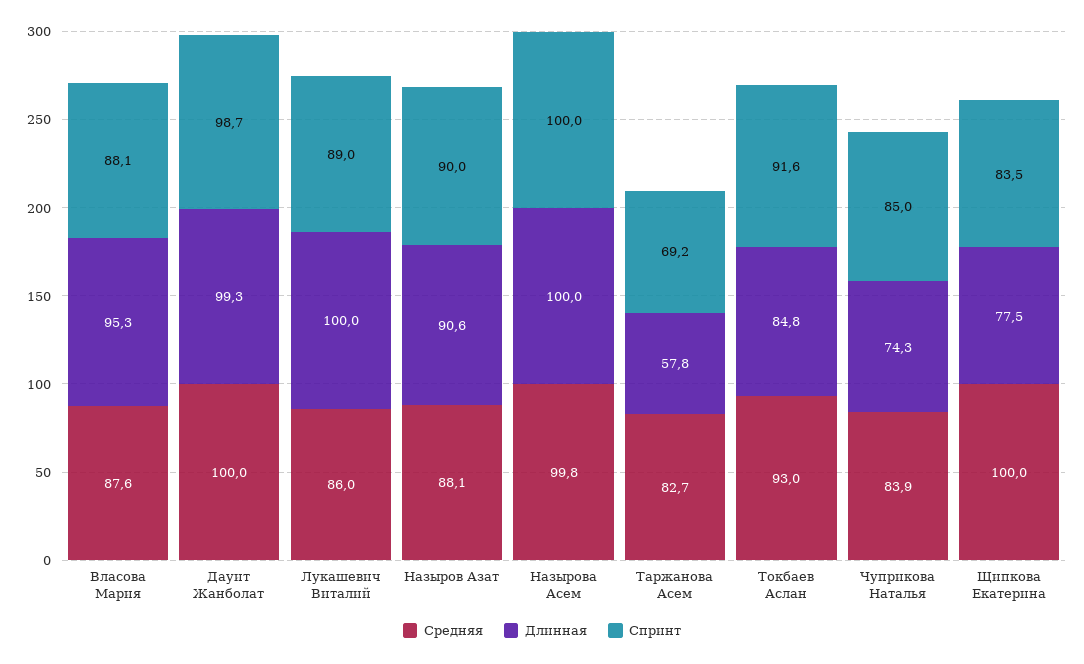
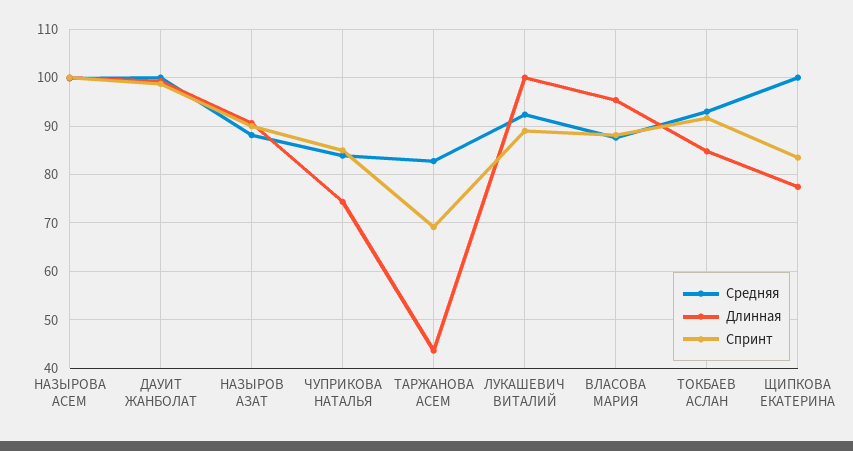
Средняя, Лукашевич Виталий: 86 -> 92
Длинная, Таржанова Асем: 57.8 -> 44

